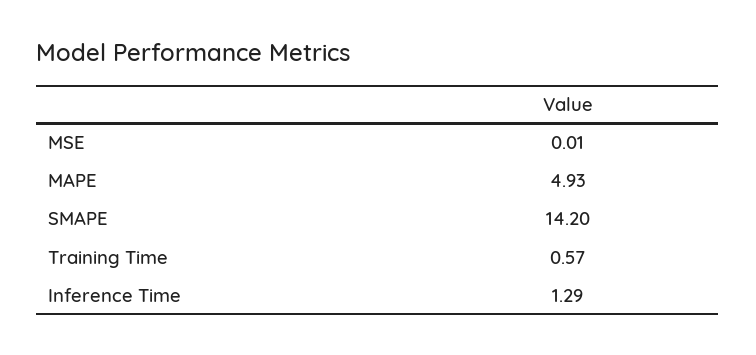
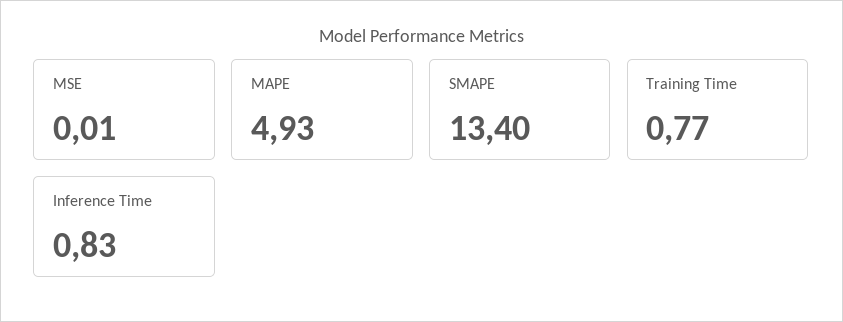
SMAPE: 14.2 -> 13.4
Training Time: 0.57 -> 0.77
Inference Time: 1.29 -> 0.83

